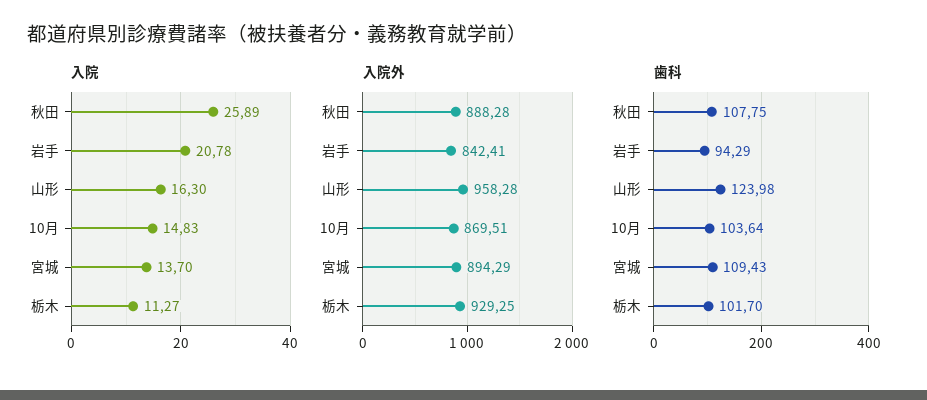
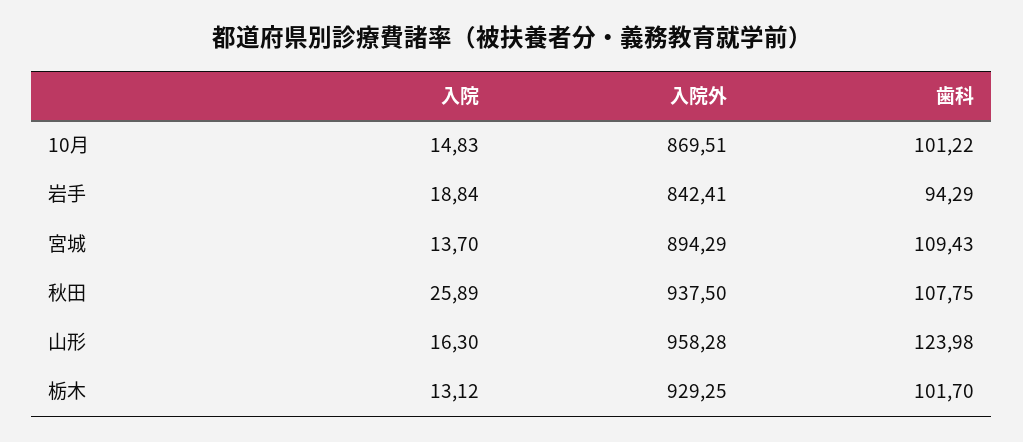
入院, 岩手: 20.78 -> 18.84
入院, 栃木: 11.27 -> 13.12
入院外, 秋田: 888.28 -> 937.5
歯科, 10月: 103.64 -> 101.22

